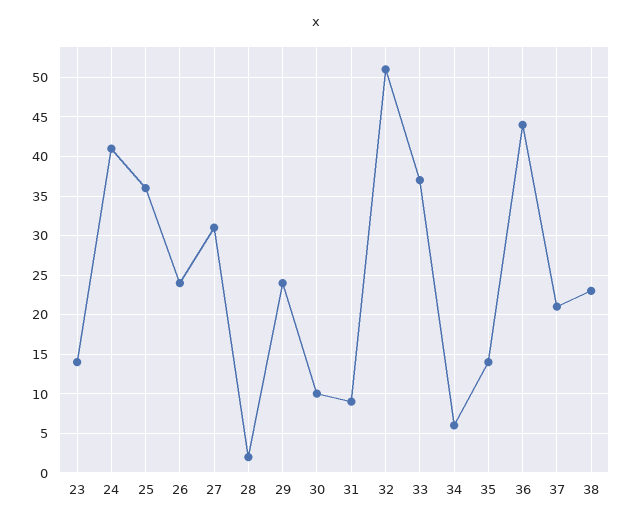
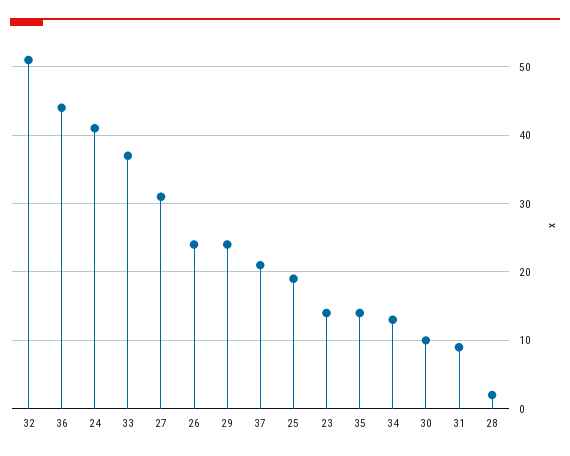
25: 36 -> 19
34: 6 -> 13
38: 23 -> none

